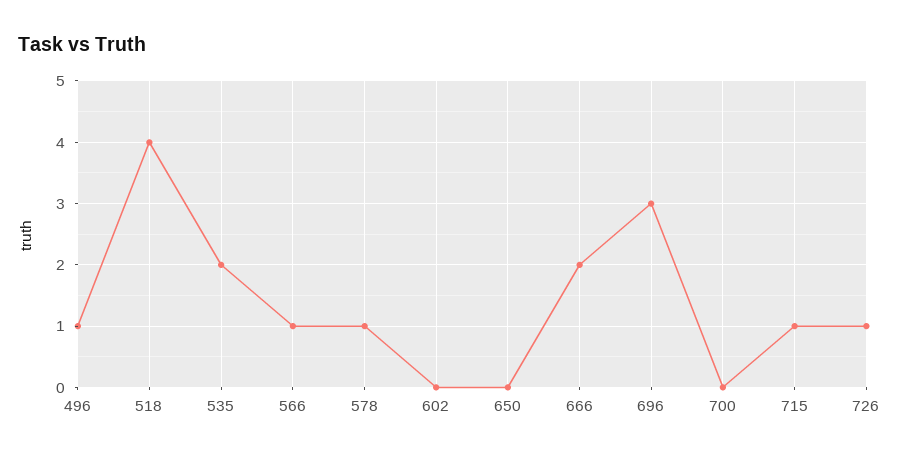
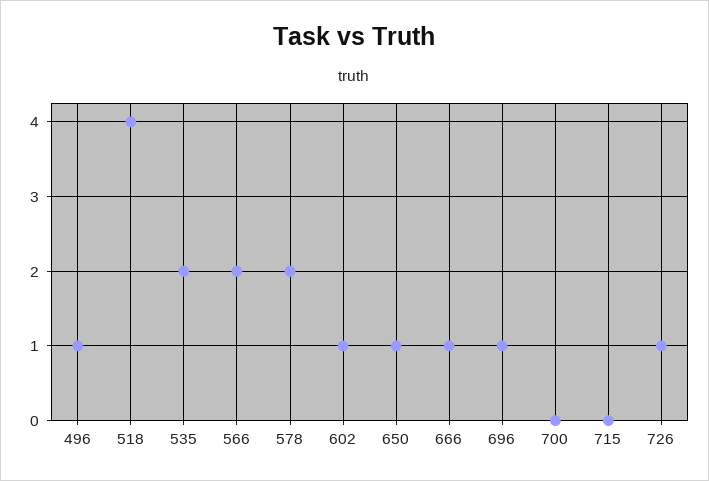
566: 1 -> 2
578: 1 -> 2
602: 0 -> 1
650: 0 -> 1
666: 2 -> 1
696: 3 -> 1
715: 1 -> 0

